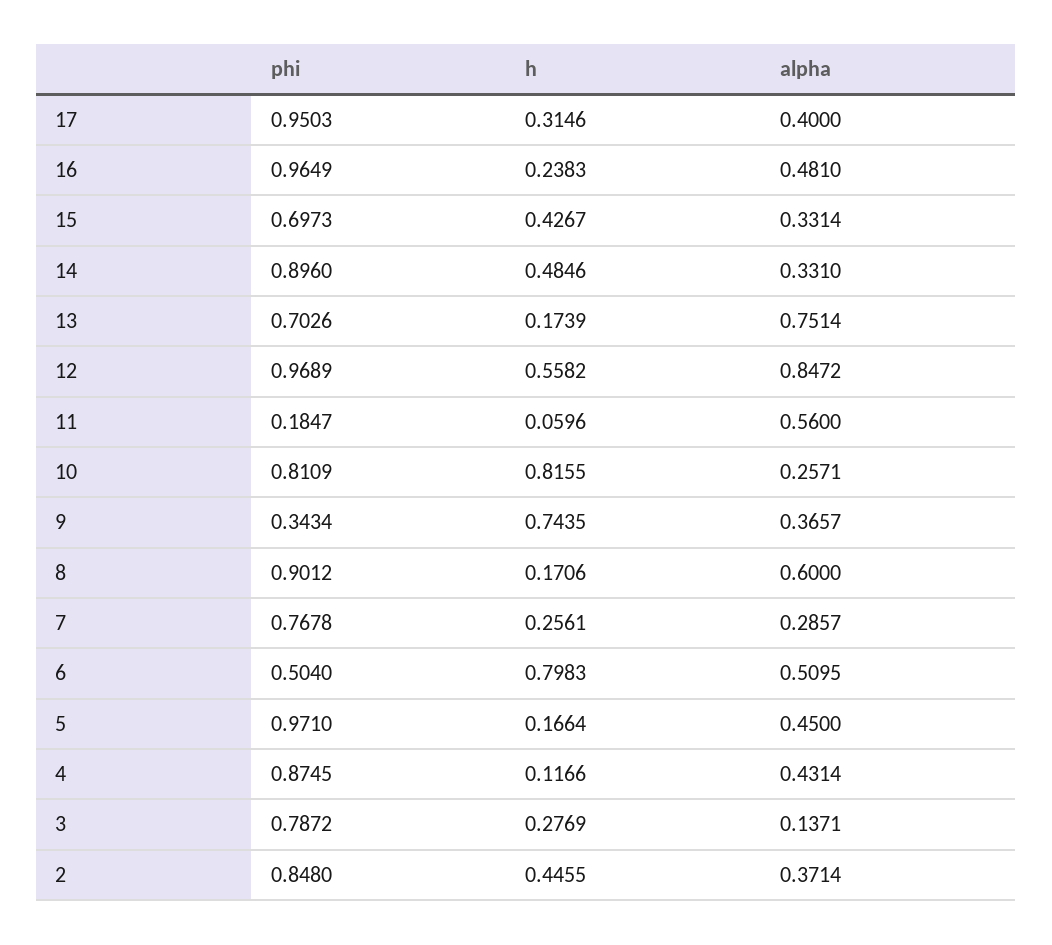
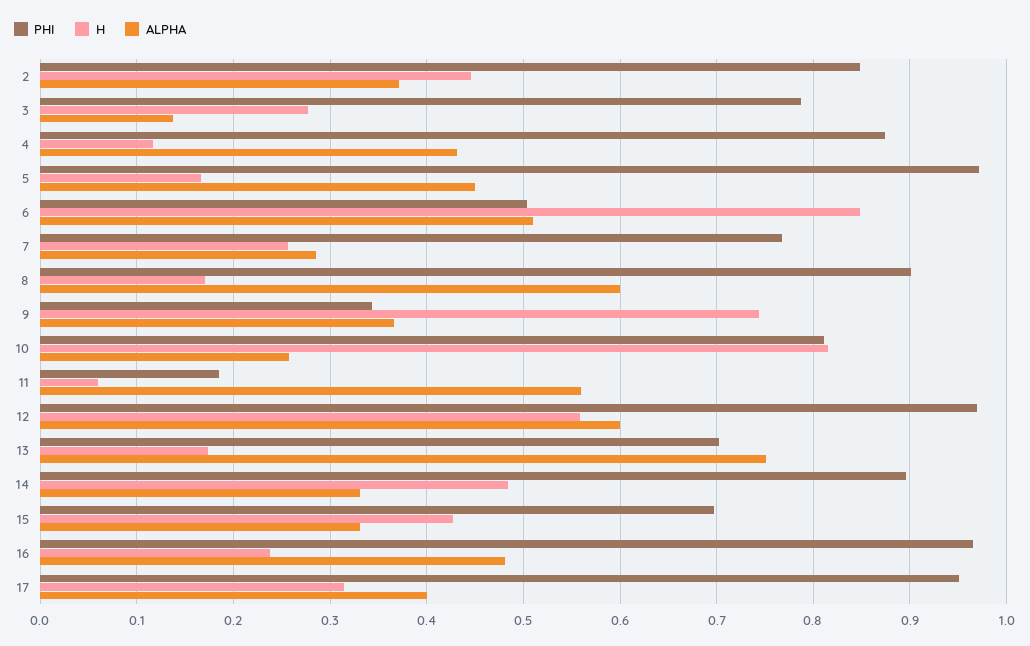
alpha, 12: 0.8472 -> 0.6
h, 6: 0.7983 -> 0.85

